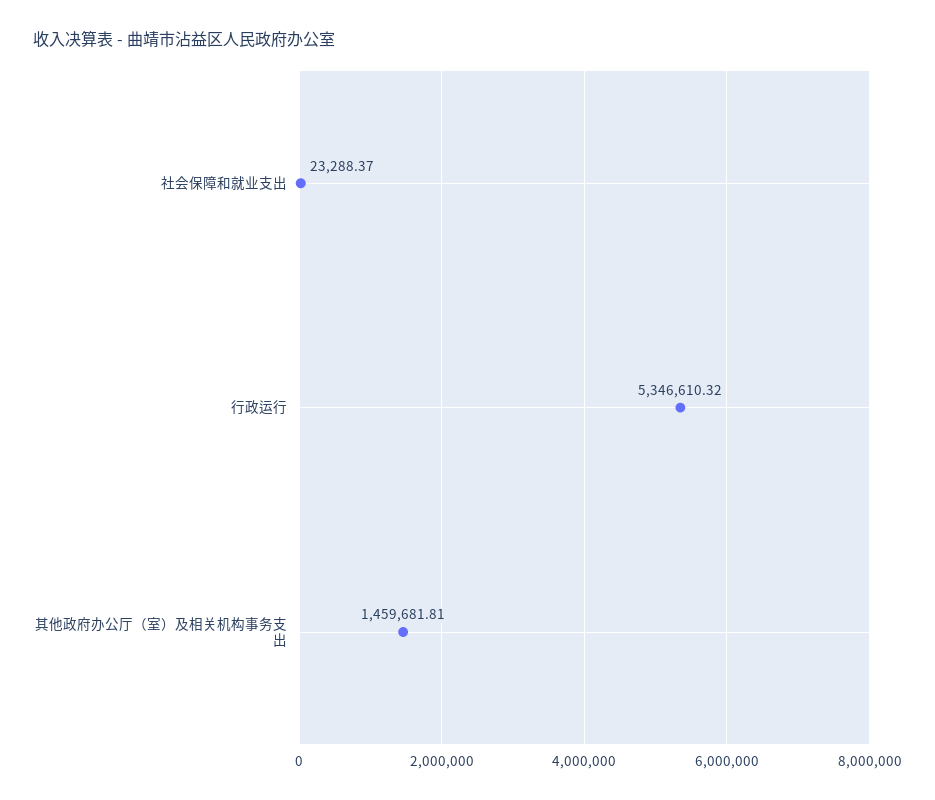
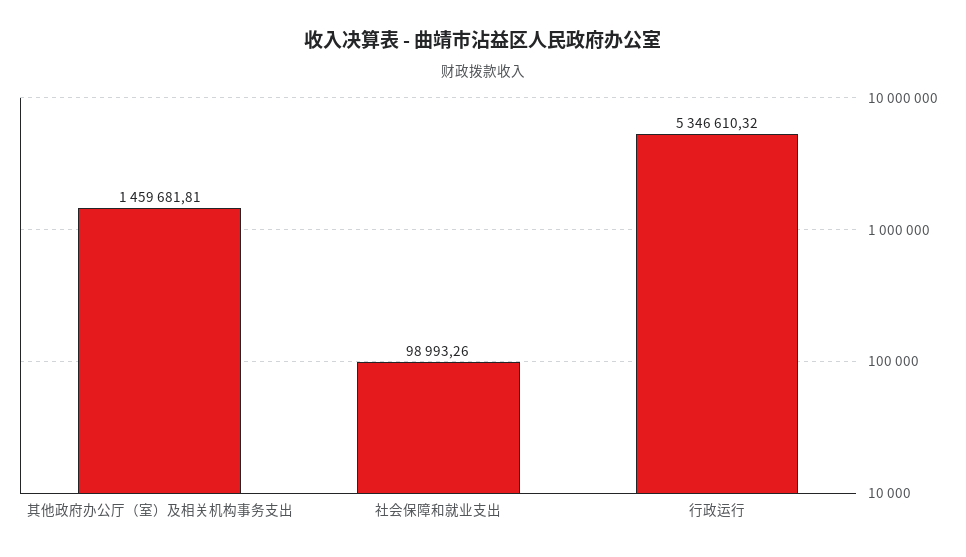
社会保障和就业支出: 23288.37 -> 98993.26

